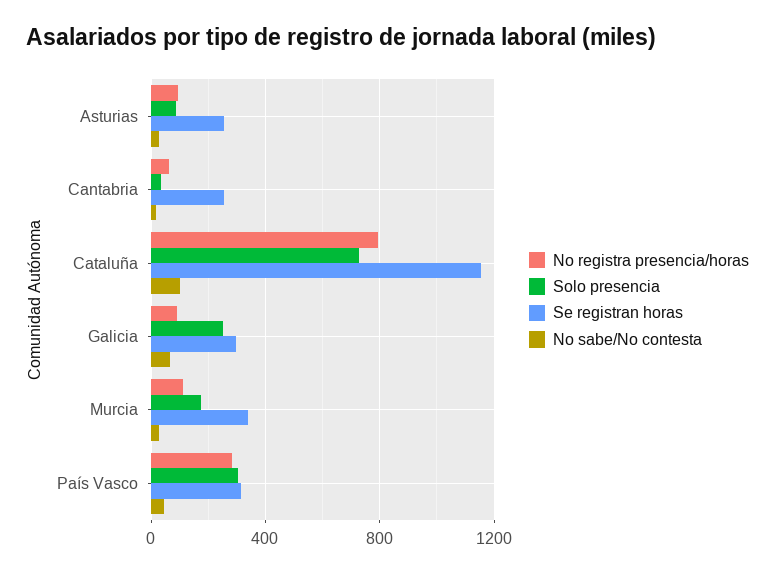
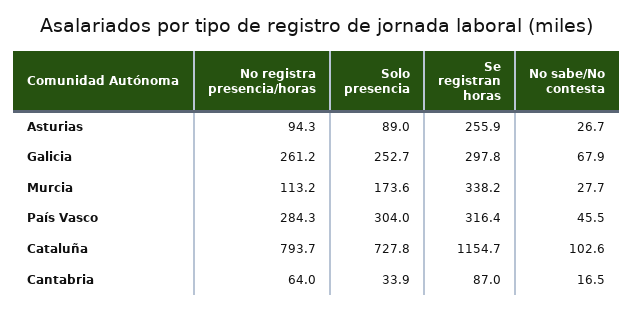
Se registran horas, Cantabria: 250 -> 87
No registra presencia/horas, Galicia: 100 -> 261.2

